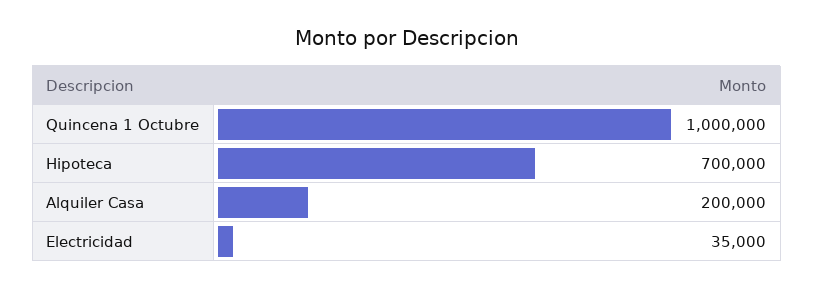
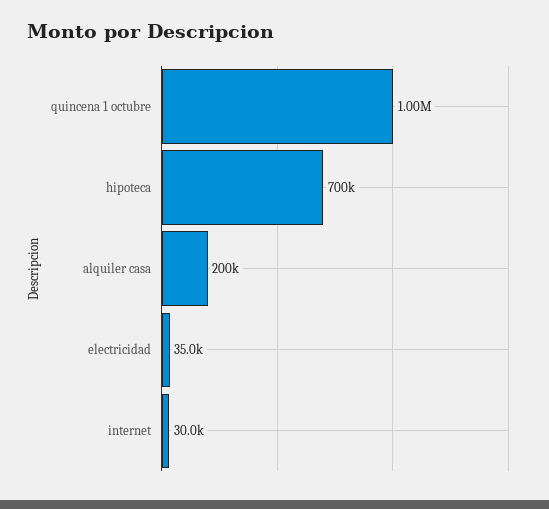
internet: none -> 30000

